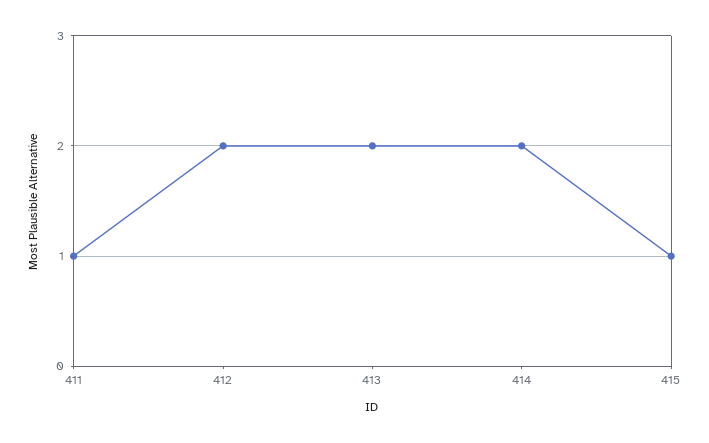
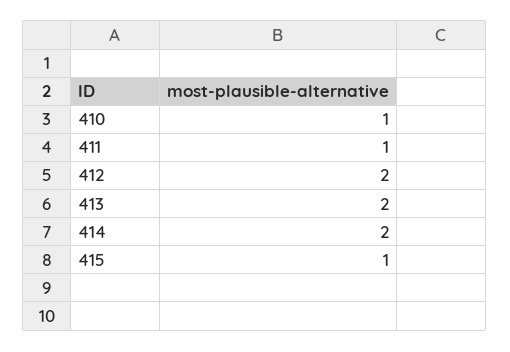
410: none -> 1

